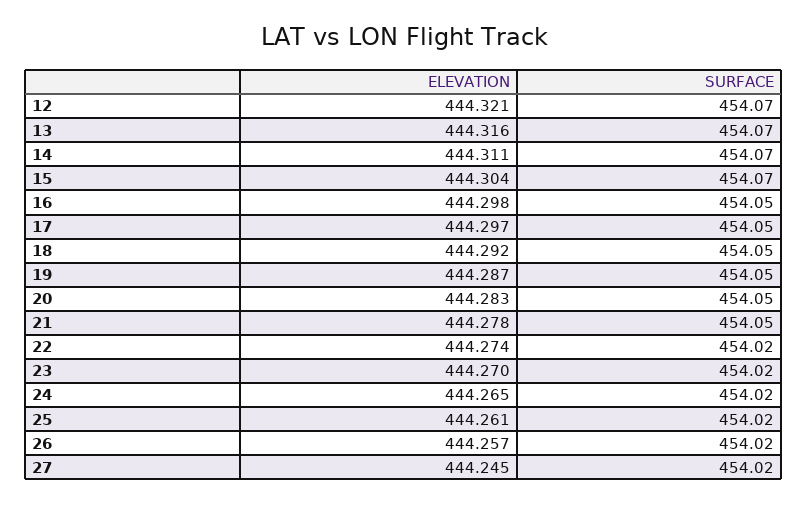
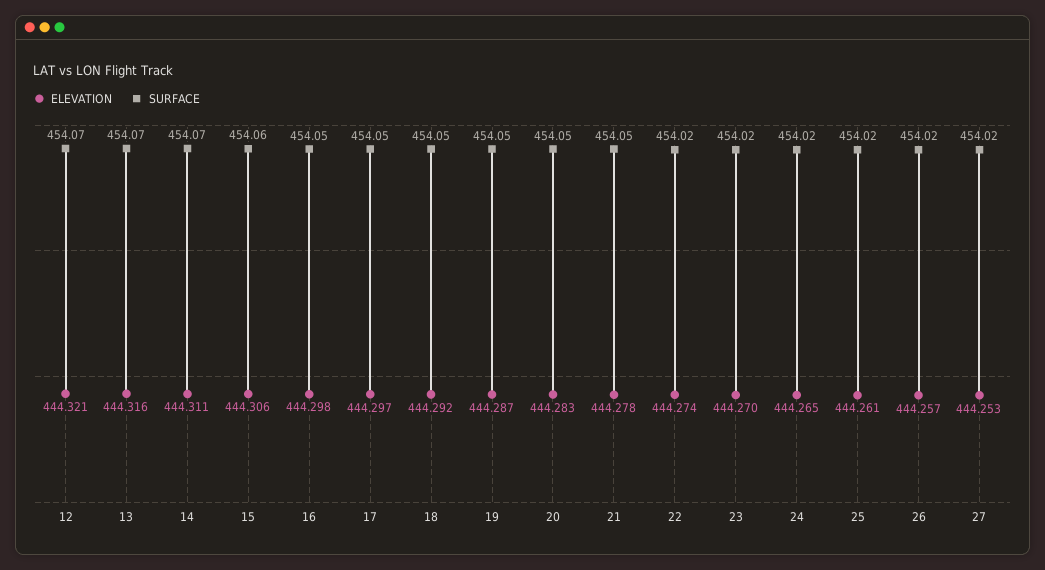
ELEVATION, 15: 444.304 -> 444.306
SURFACE, 15: 454.07 -> 454.06
ELEVATION, 27: 444.245 -> 444.253

